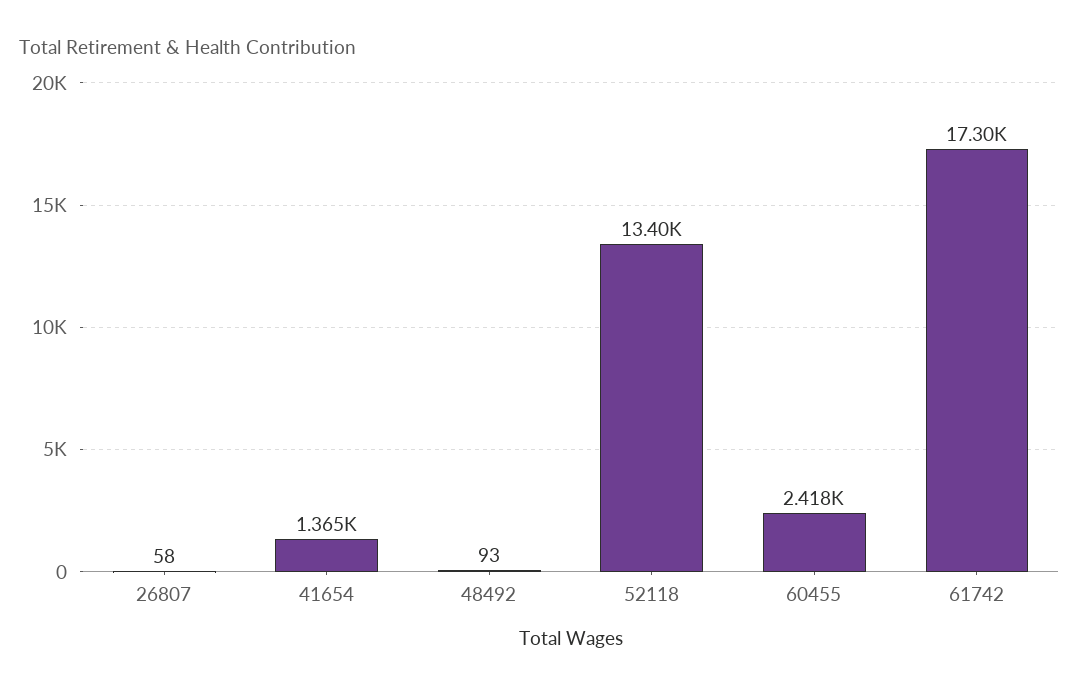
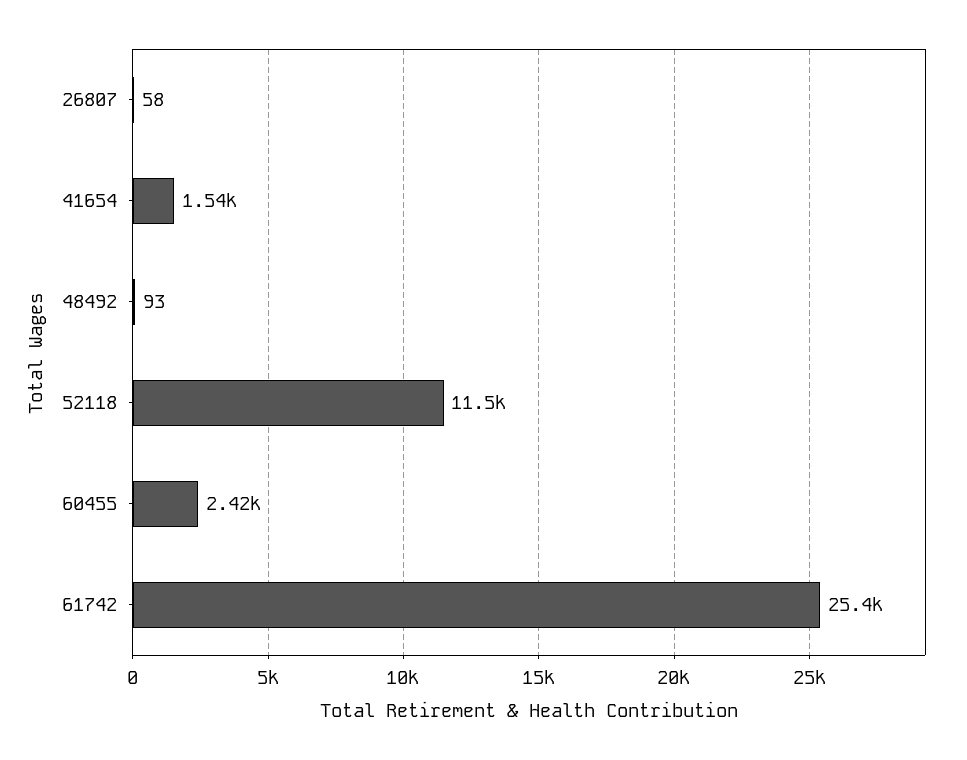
41654: 1365 -> 1540
52118: 13400 -> 11500
61742: 17300 -> 25400

